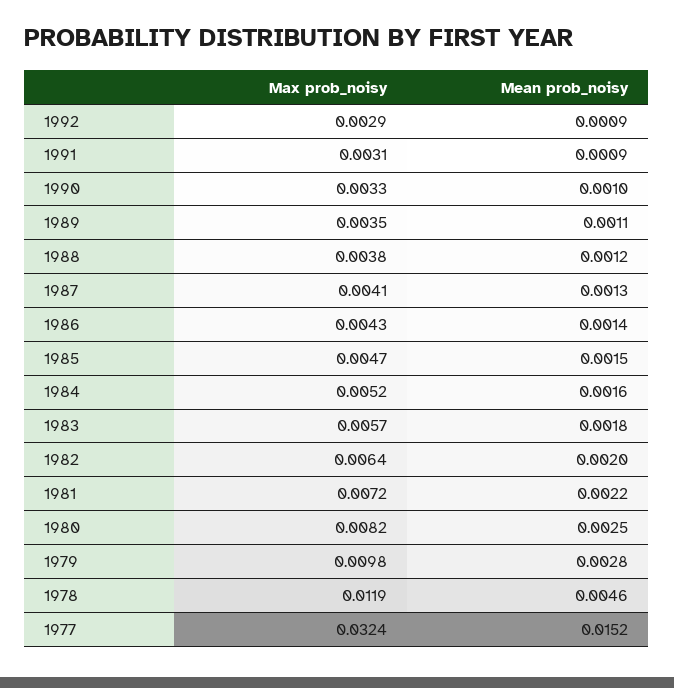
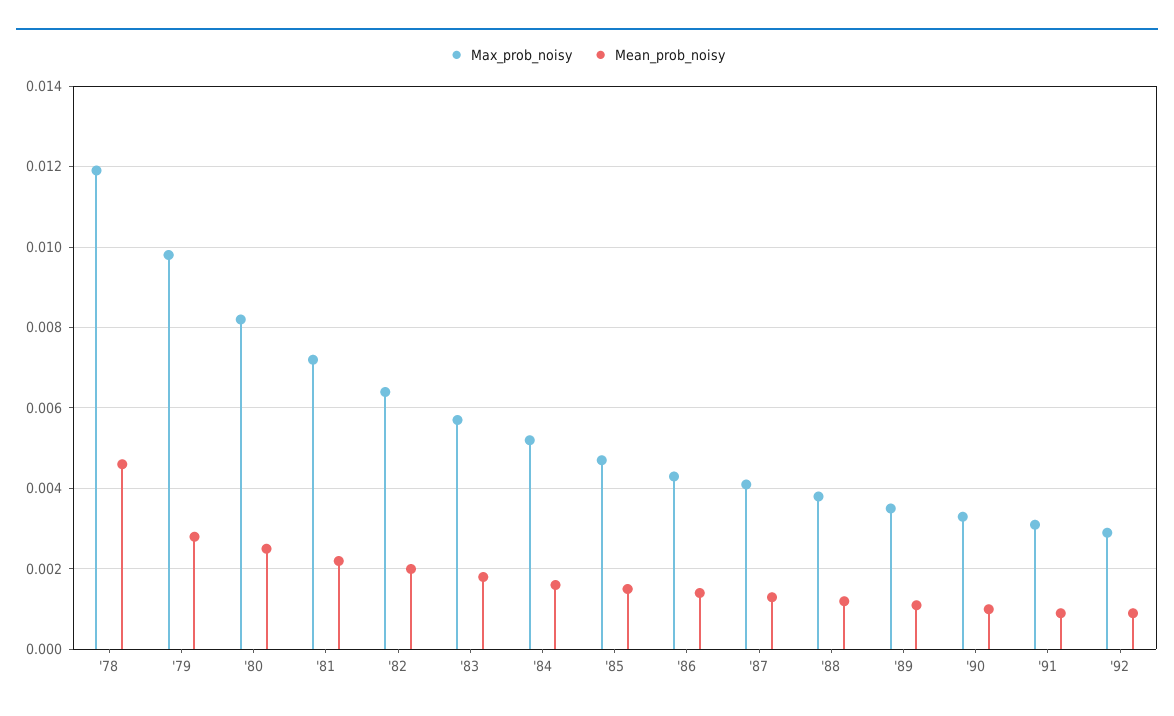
Max prob_noisy, 1977: 0.0324 -> none
Mean prob_noisy, 1977: 0.0152 -> none

